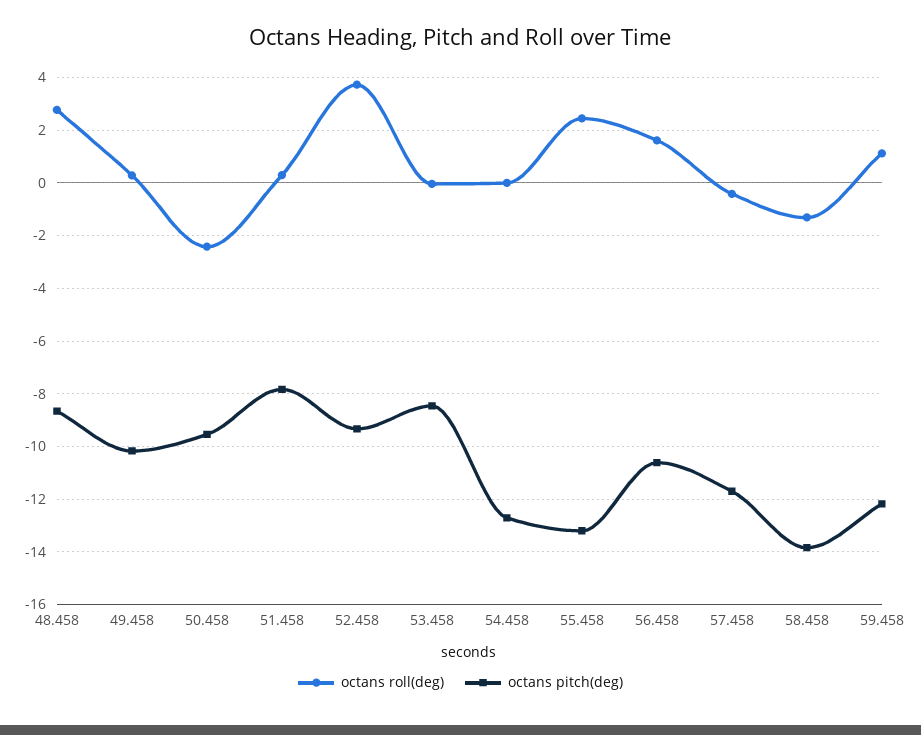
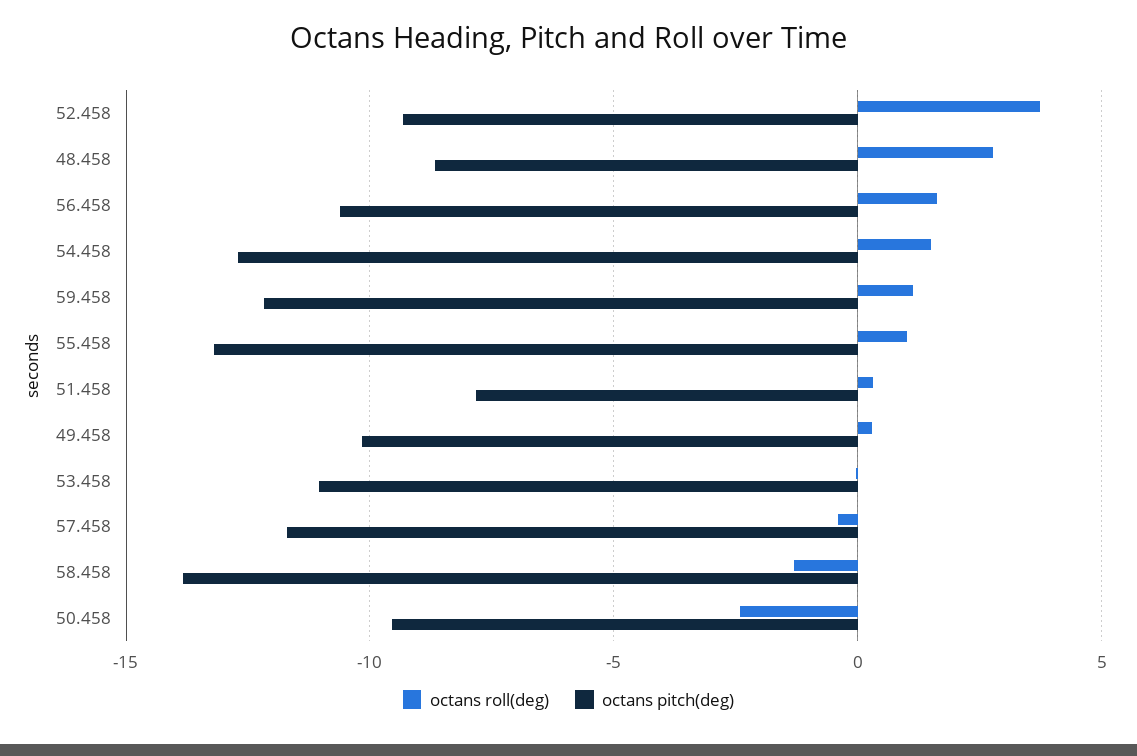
octans pitch(deg), 53.458: -8.5 -> -11
octans roll(deg), 54.458: 0 -> 1.5
octans roll(deg), 55.458: 2.5 -> 1

